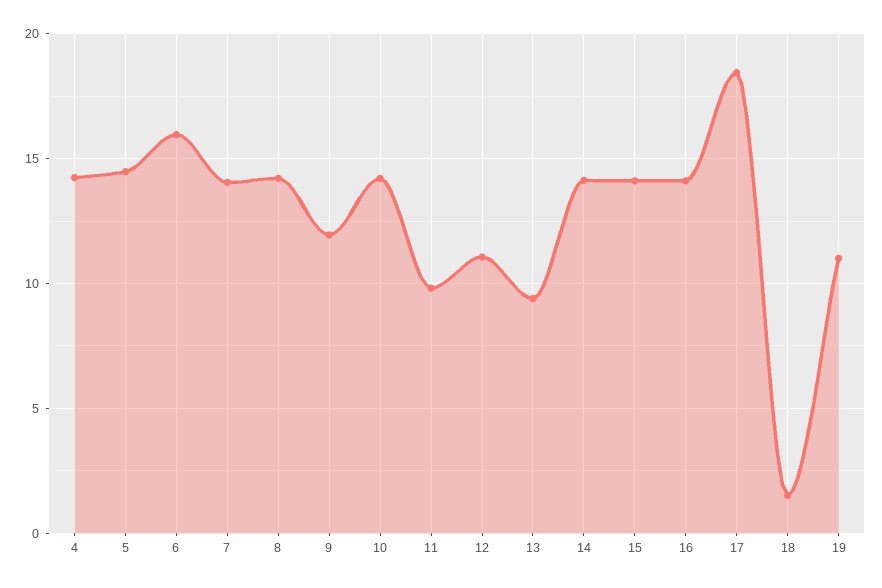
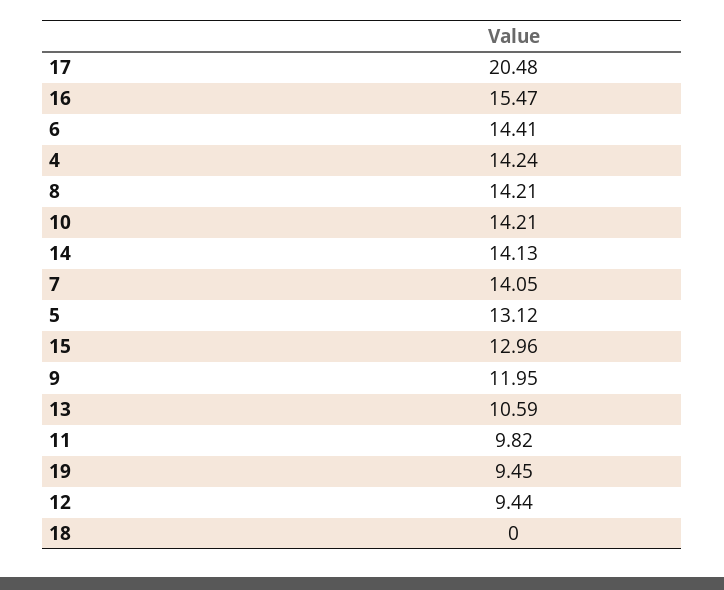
5: 14.5 -> 13.12
6: 16 -> 14.41
12: 11 -> 9.44
13: 9.5 -> 10.59
15: 14 -> 12.96
16: 14 -> 15.47
17: 18.5 -> 20.48
18: 1.5 -> 0
19: 11 -> 9.45

